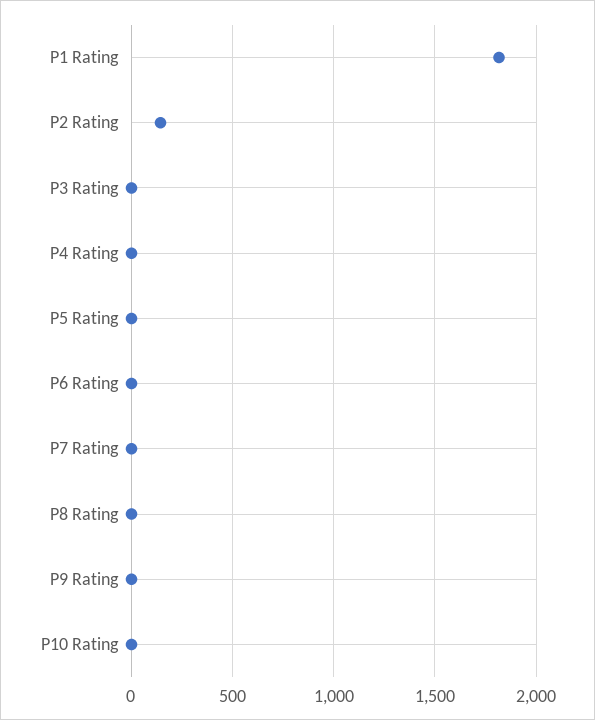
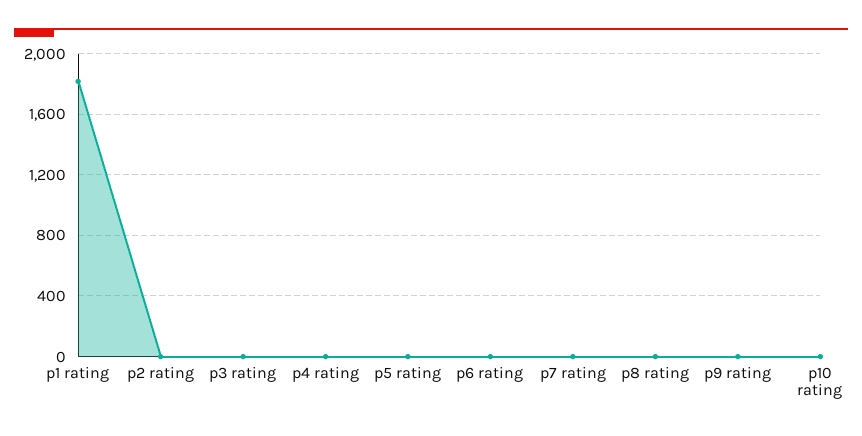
P2 Rating: 150 -> 0

